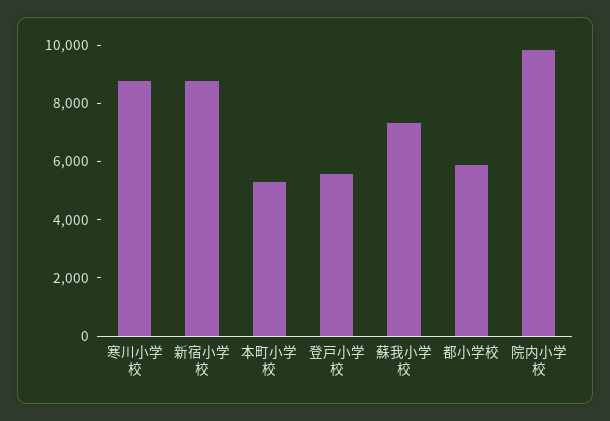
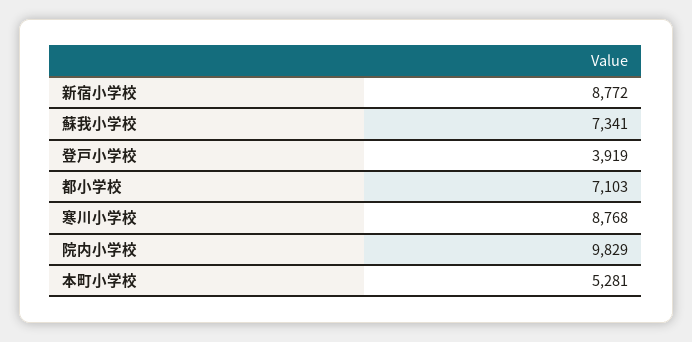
登戸小学校: 5500 -> 3919
都小学校: 6000 -> 7103

